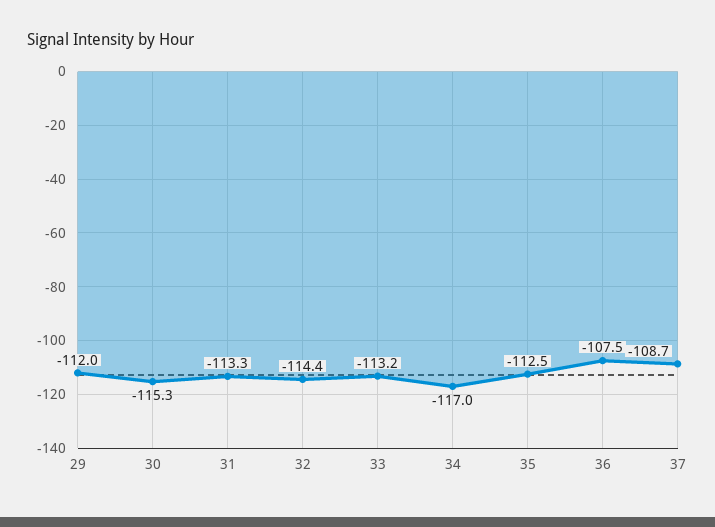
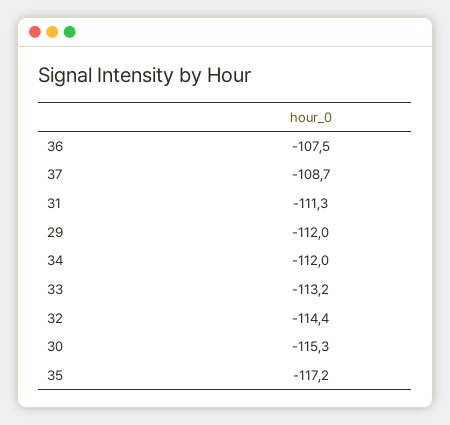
31: -113.3 -> -111.3
34: -117 -> -112
35: -112.5 -> -117.2

